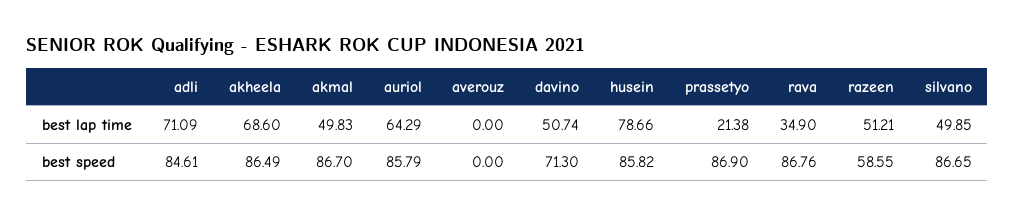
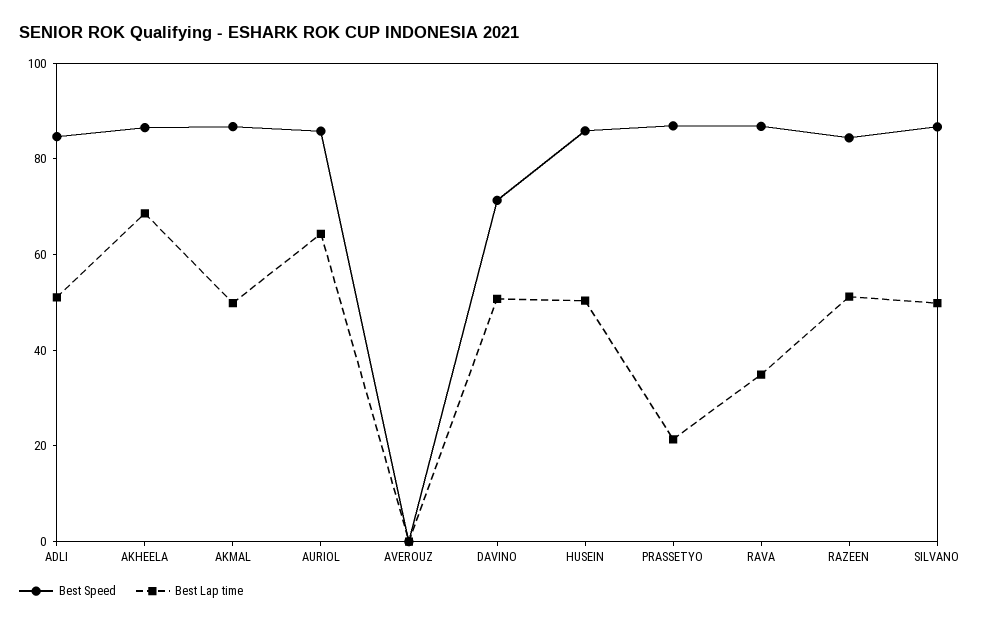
best lap time, adli: 71.09 -> 50
best lap time, husein: 78.66 -> 50
best speed, razeen: 58.55 -> 85

